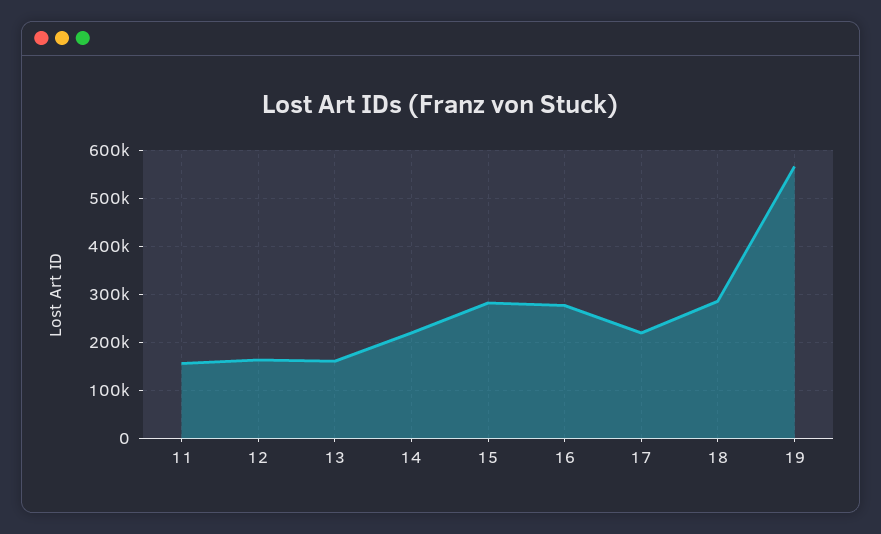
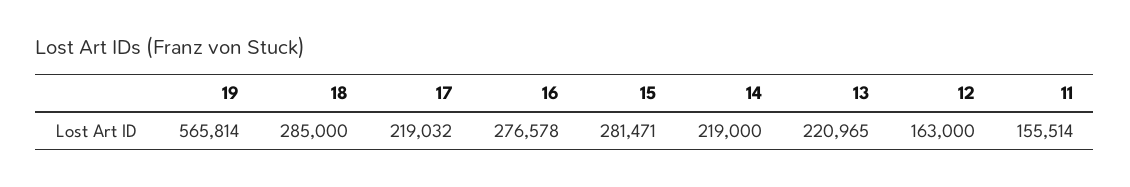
13: 160000 -> 220965

